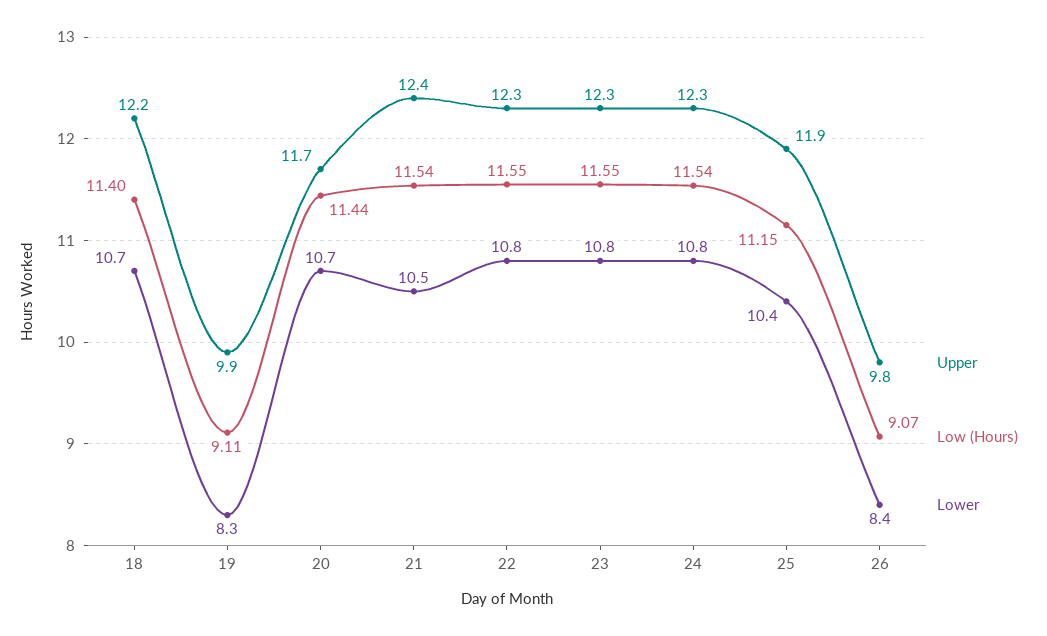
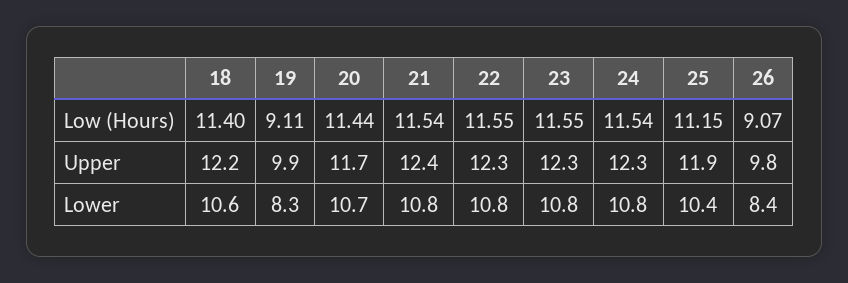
Lower, 18: 10.7 -> 10.6
Lower, 21: 10.5 -> 10.8

